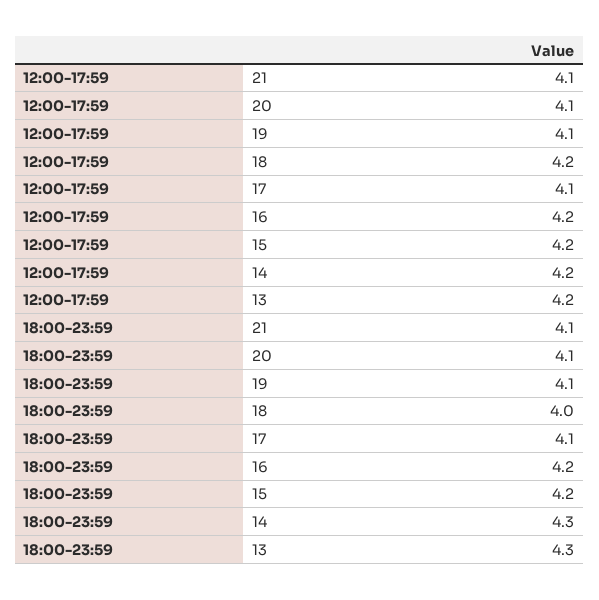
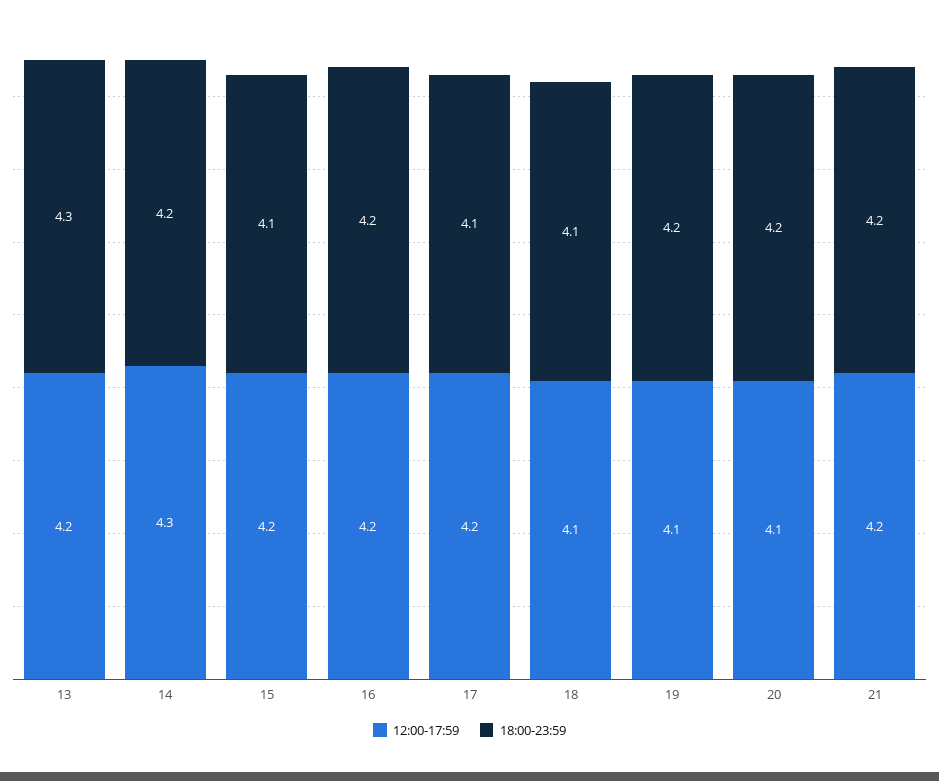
12:00-17:59, 21: 4.1 -> 4.2
12:00-17:59, 18: 4.2 -> 4.1
12:00-17:59, 17: 4.1 -> 4.2
12:00-17:59, 14: 4.2 -> 4.3
18:00-23:59, 21: 4.1 -> 4.2
18:00-23:59, 20: 4.1 -> 4.2
18:00-23:59, 19: 4.1 -> 4.2
18:00-23:59, 18: 4 -> 4.1
18:00-23:59, 15: 4.2 -> 4.1
18:00-23:59, 14: 4.3 -> 4.2

